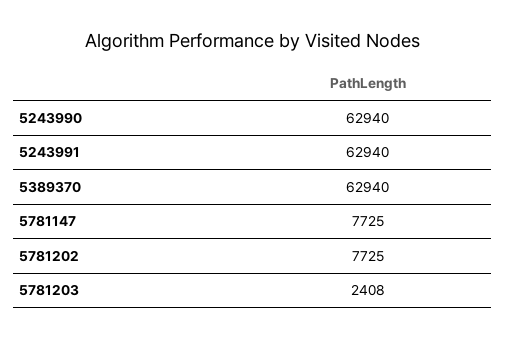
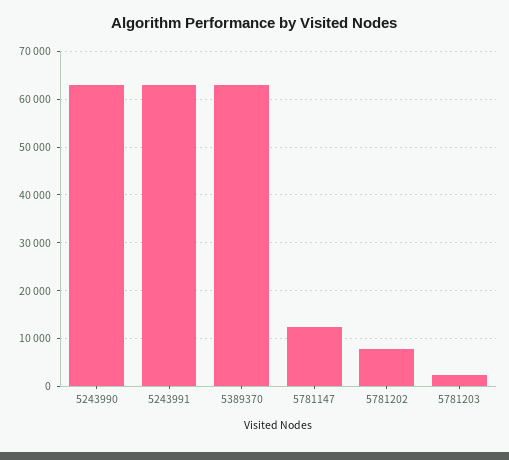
5781147: 7725 -> 12000

